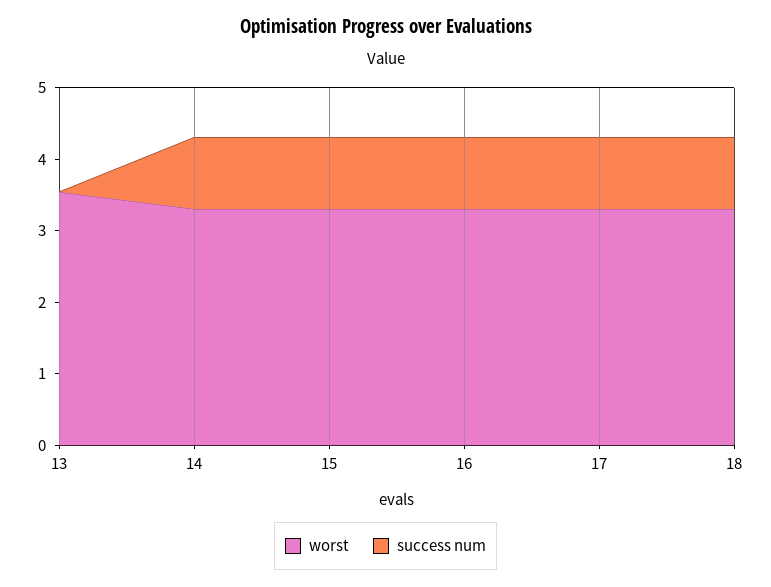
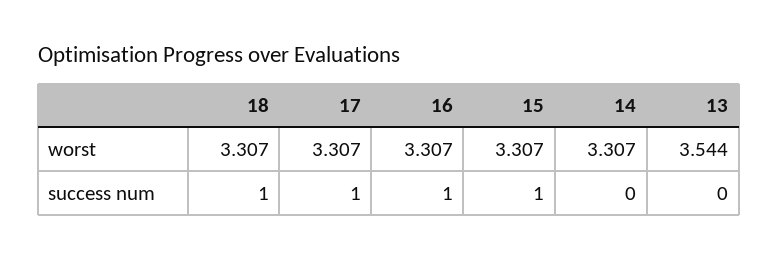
success num, 14: 1 -> 0

